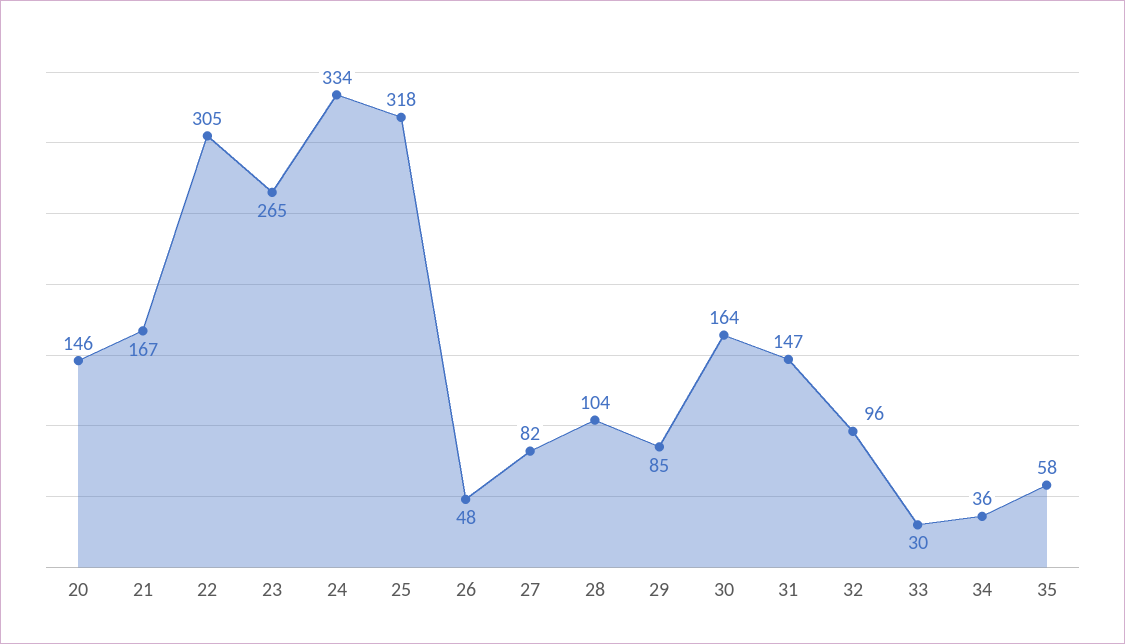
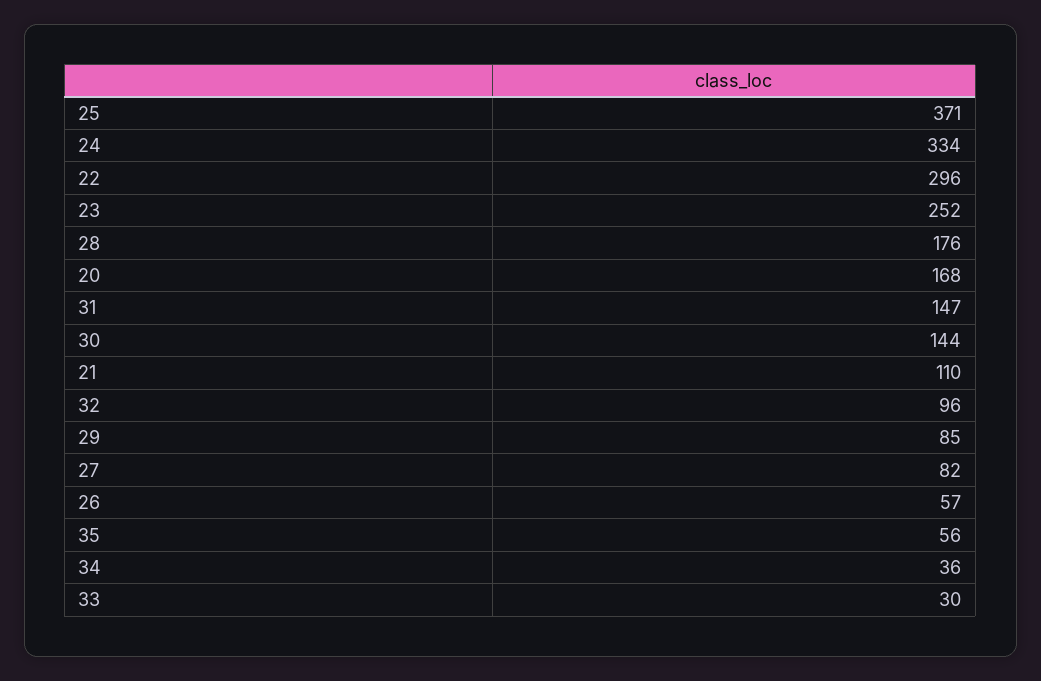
20: 146 -> 168
21: 167 -> 110
22: 305 -> 296
23: 265 -> 252
25: 318 -> 371
26: 48 -> 57
28: 104 -> 176
30: 164 -> 144
35: 58 -> 56

